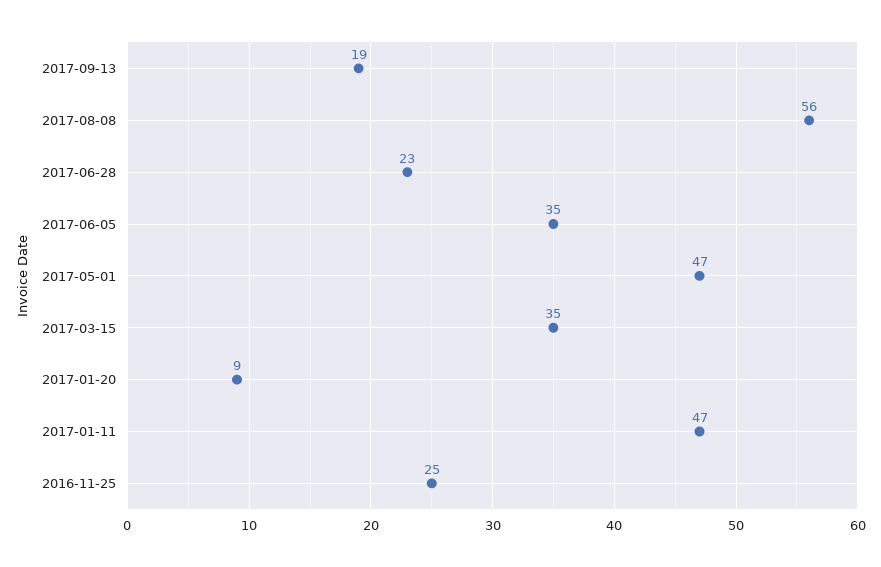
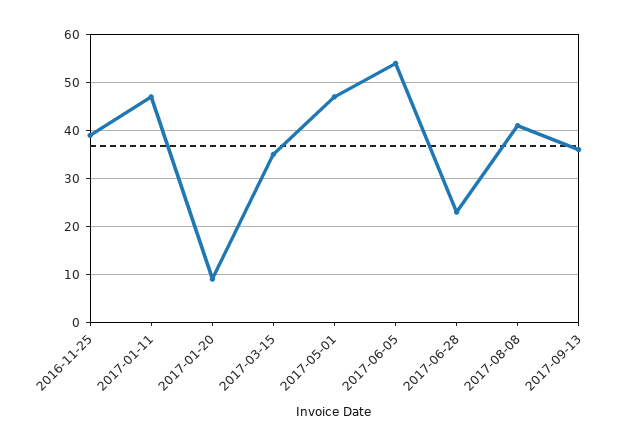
2017-09-13: 19 -> 35
2017-08-08: 56 -> 40
2017-06-05: 35 -> 55
2016-11-25: 25 -> 40

